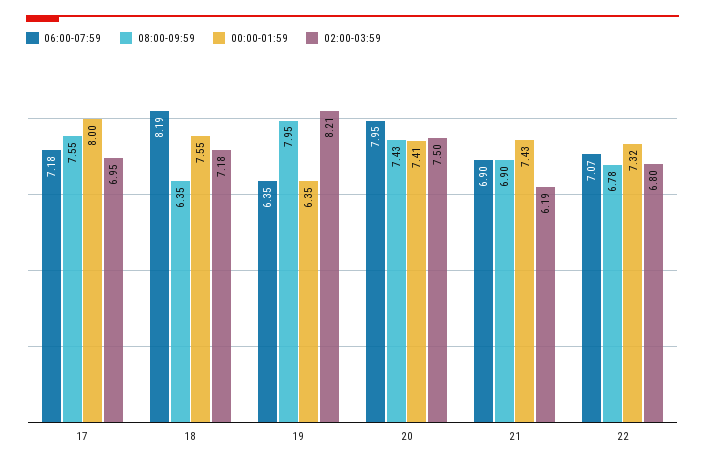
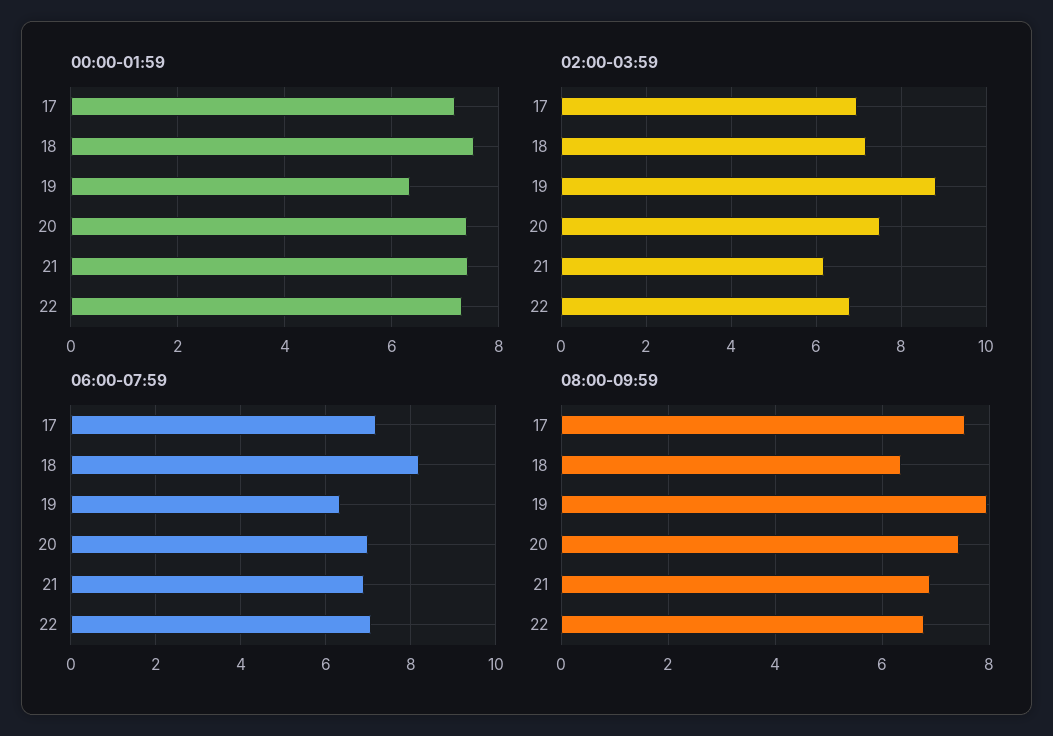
00:00-01:59, 17: 8 -> 7.2
02:00-03:59, 19: 8.21 -> 8.8
06:00-07:59, 20: 7.95 -> 7

